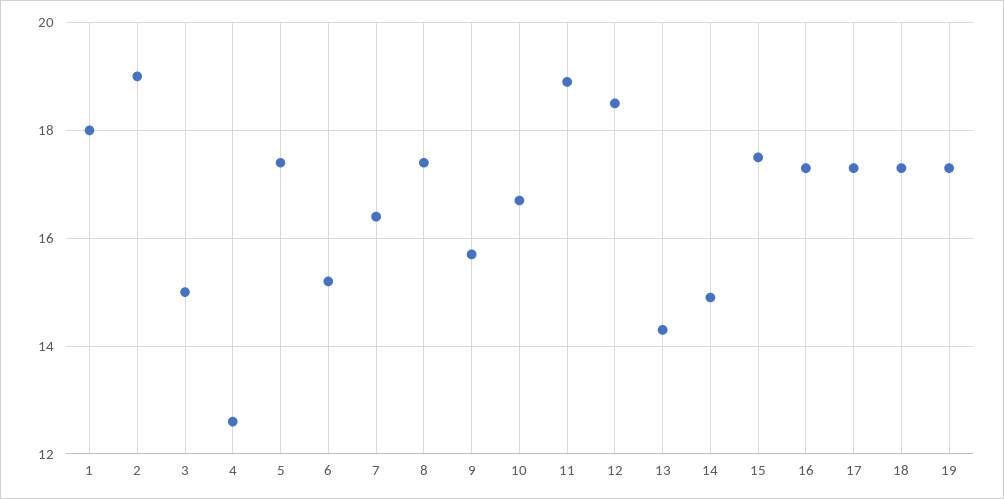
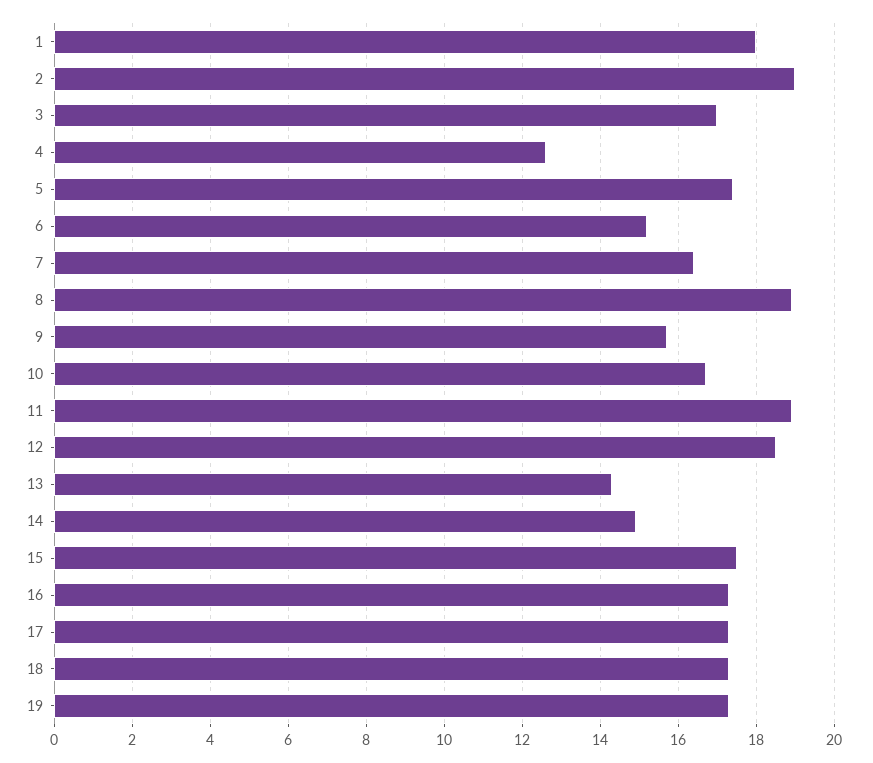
3: 15 -> 17
8: 17.5 -> 19

